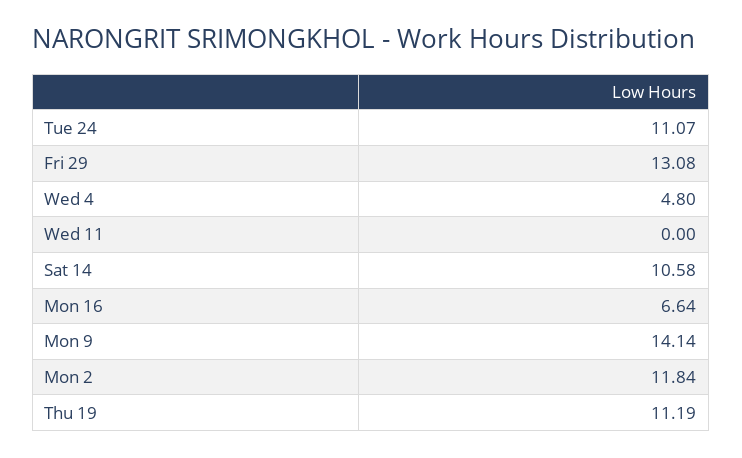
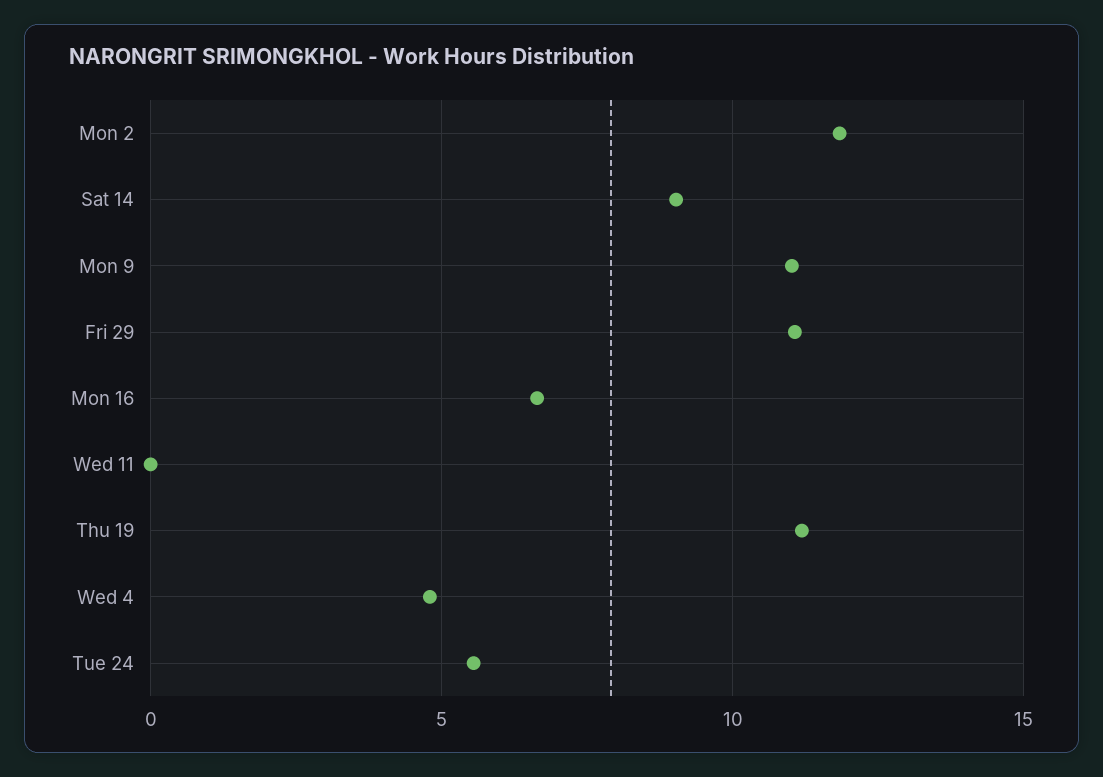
Tue 24: 11.07 -> 5.5
Fri 29: 13.08 -> 11
Sat 14: 10.58 -> 9
Mon 9: 14.14 -> 11

